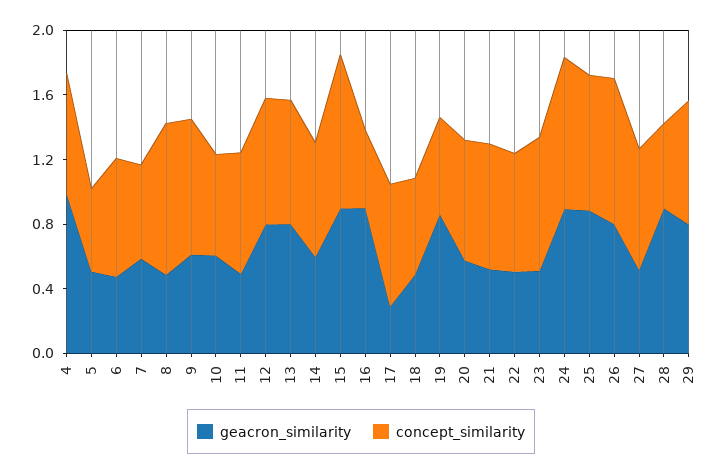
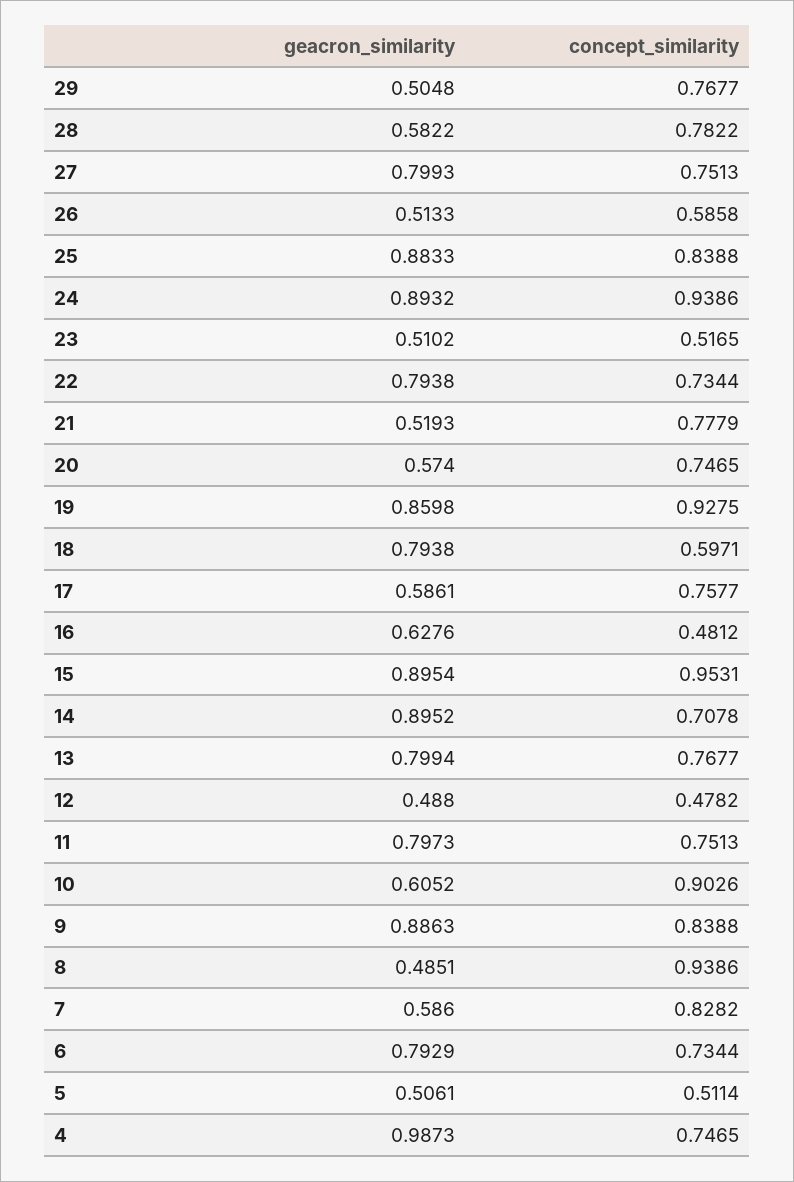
geacron_similarity, 6: 0.5 -> 0.7929
concept_similarity, 7: 0.6 -> 0.8282
geacron_similarity, 9: 0.6 -> 0.8863
concept_similarity, 10: 0.6 -> 0.9026
geacron_similarity, 11: 0.5 -> 0.7973
geacron_similarity, 12: 0.8 -> 0.488
concept_similarity, 12: 0.8 -> 0.4782
geacron_similarity, 14: 0.6 -> 0.8952
geacron_similarity, 16: 0.9 -> 0.6276
geacron_similarity, 17: 0.3 -> 0.5861
geacron_similarity, 18: 0.5 -> 0.7938
concept_similarity, 19: 0.6 -> 0.9275
geacron_similarity, 22: 0.5 -> 0.7938
concept_similarity, 23: 0.8 -> 0.5165
geacron_similarity, 26: 0.8 -> 0.5133
concept_similarity, 26: 0.9 -> 0.5858
geacron_similarity, 27: 0.5 -> 0.7993
geacron_similarity, 28: 0.9 -> 0.5822
concept_similarity, 28: 0.5 -> 0.7822
geacron_similarity, 29: 0.8 -> 0.5048

